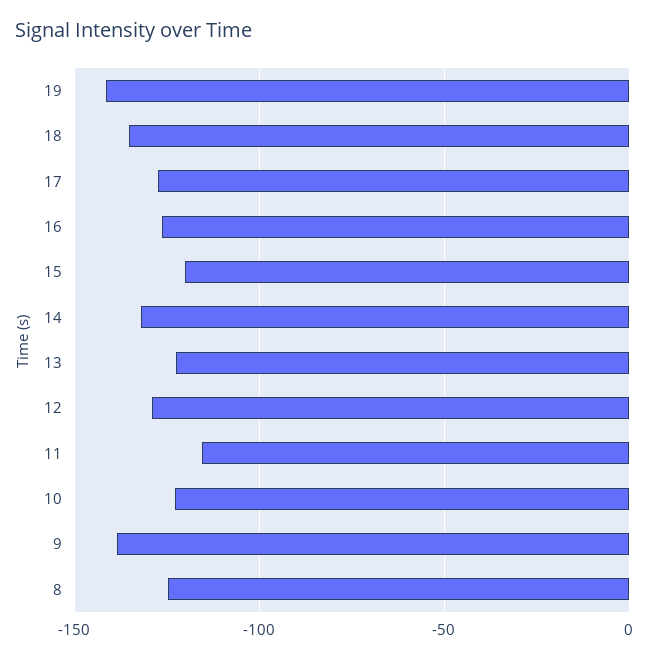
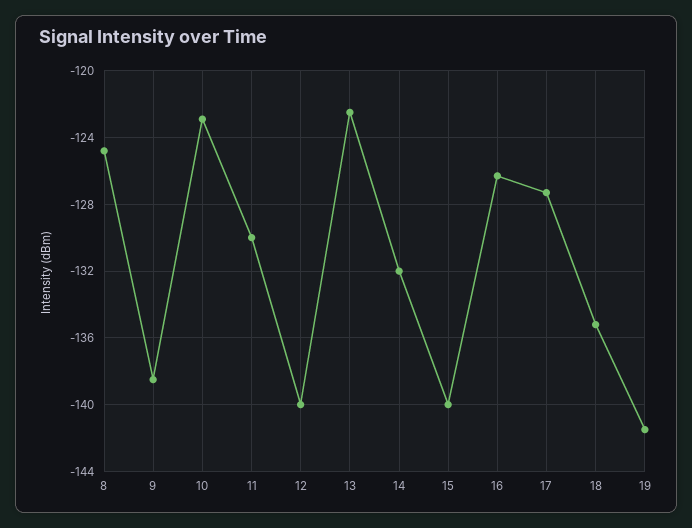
15: -120 -> -140
12: -130 -> -140
11: -115 -> -130

